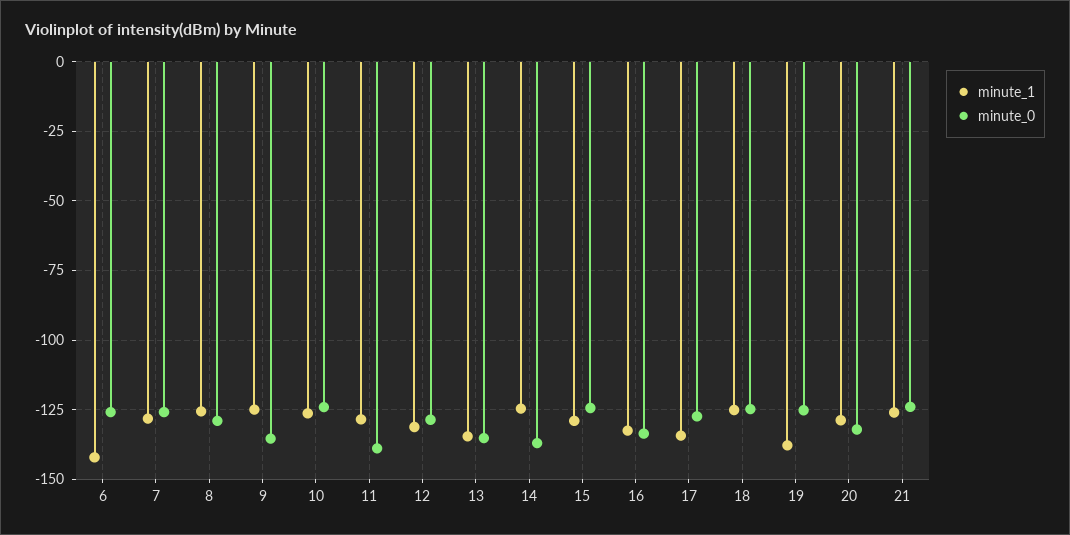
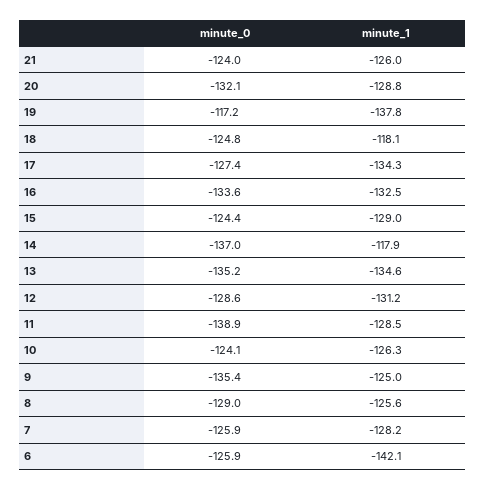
minute_1, 14: -125 -> -117.9
minute_1, 18: -125 -> -118.1
minute_0, 19: -125 -> -117.2

